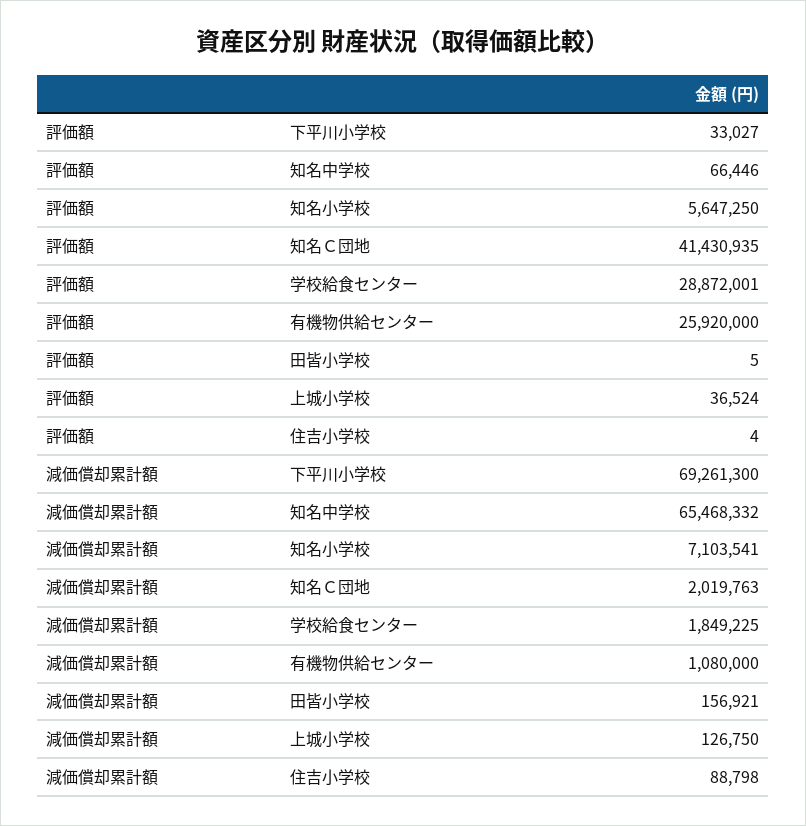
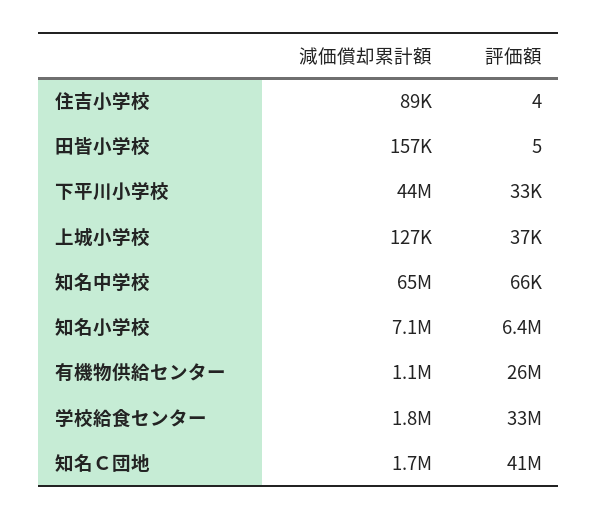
評価額, 知名小学校: 5647250 -> 6400000
評価額, 学校給食センター: 28872001 -> 33000000
減価償却累計額, 下平川小学校: 69261300 -> 44000000
減価償却累計額, 知名Ｃ団地: 2019763 -> 1700000

